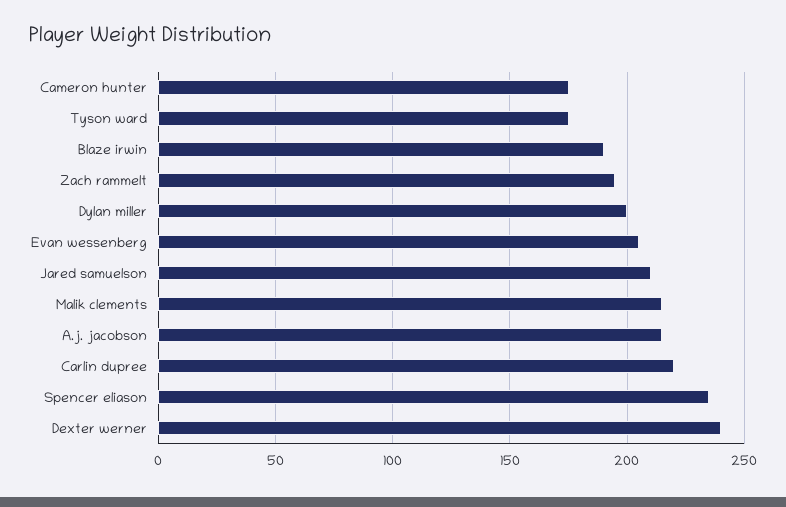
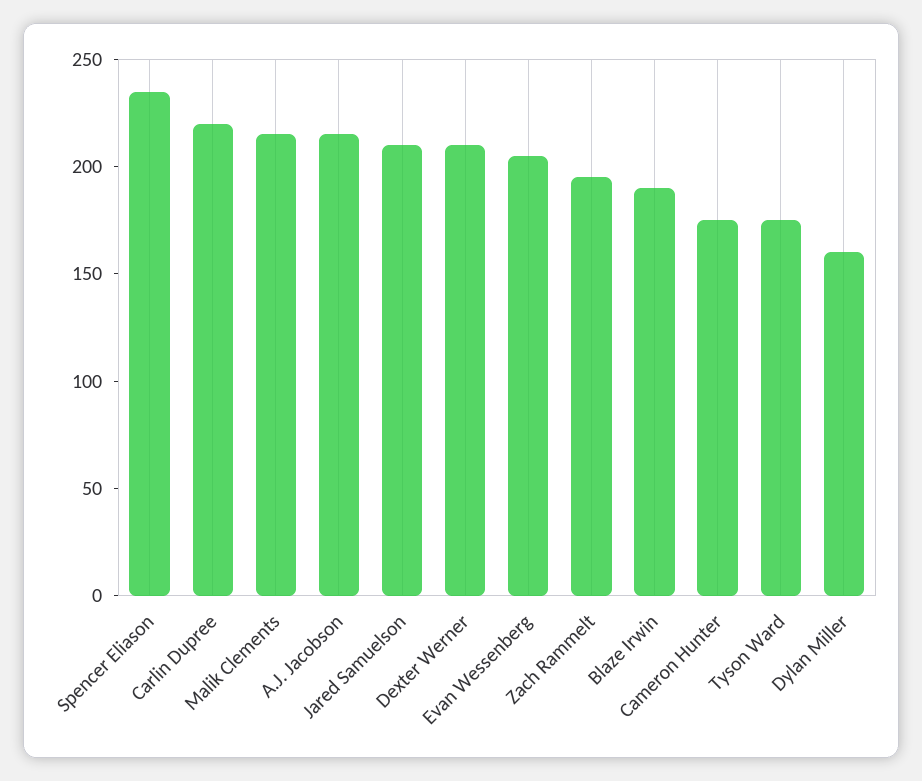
Dylan miller: 200 -> 160
Dexter werner: 240 -> 210

